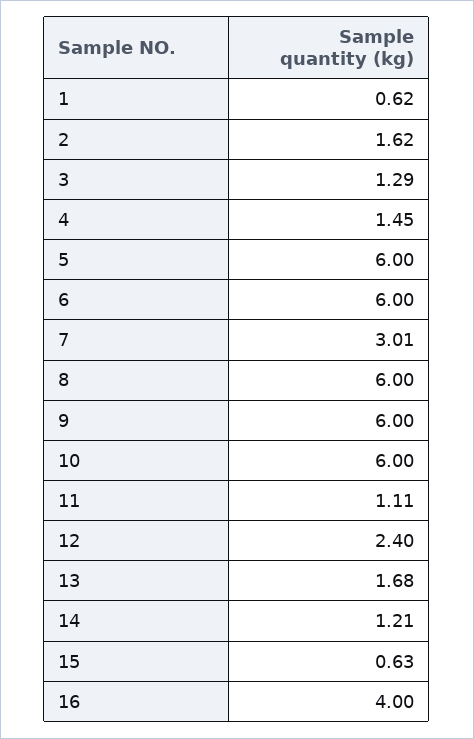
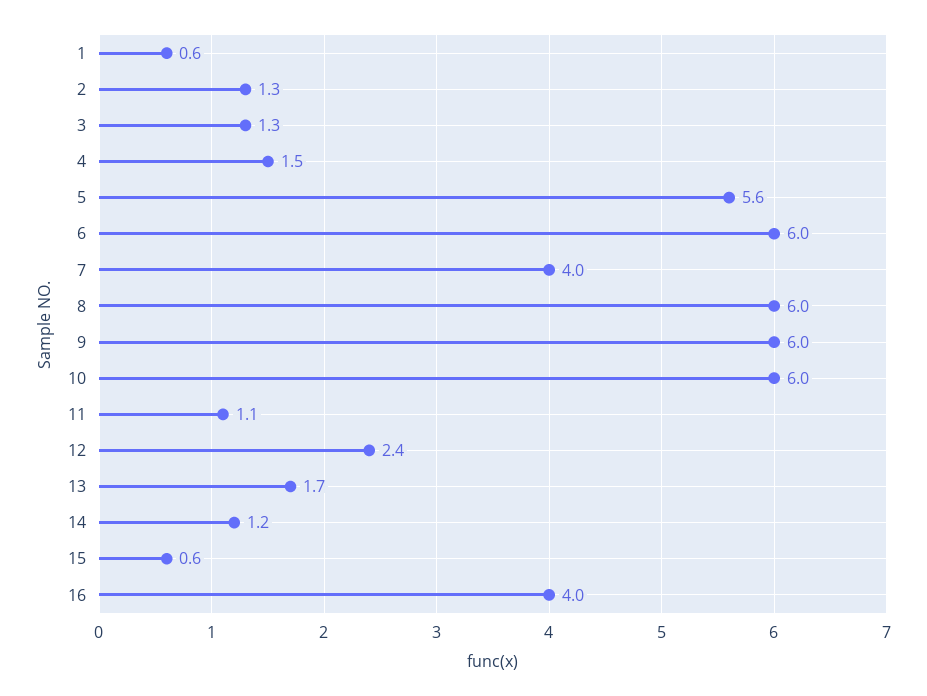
2: 1.62 -> 1.3
5: 6 -> 5.6
7: 3.01 -> 4

